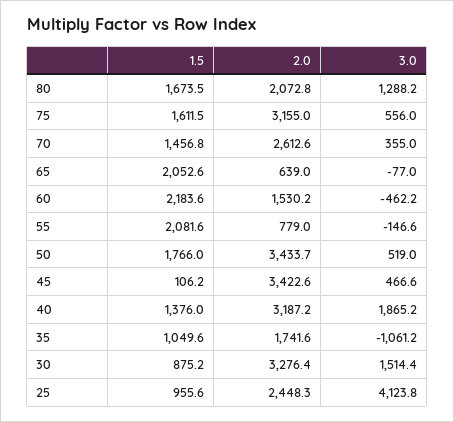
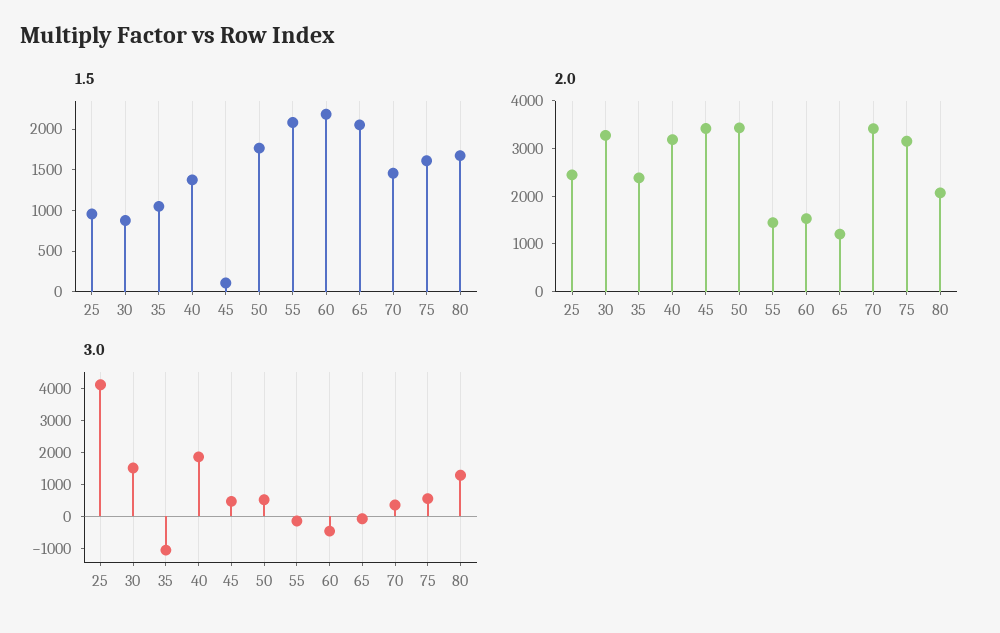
2.0, 70: 2612.6 -> 3400
2.0, 65: 639 -> 1200
2.0, 55: 779 -> 1400
2.0, 35: 1741.6 -> 2400

